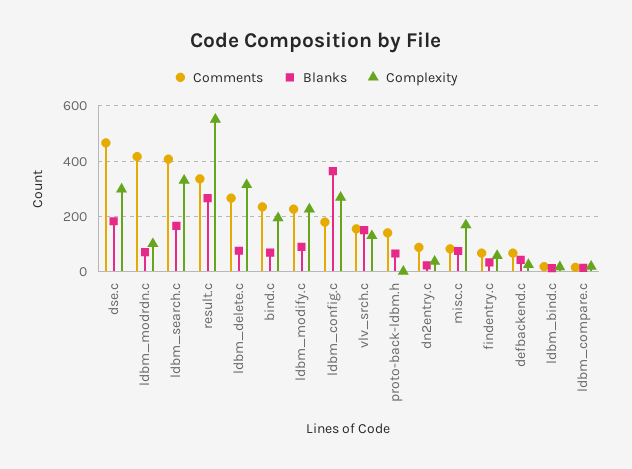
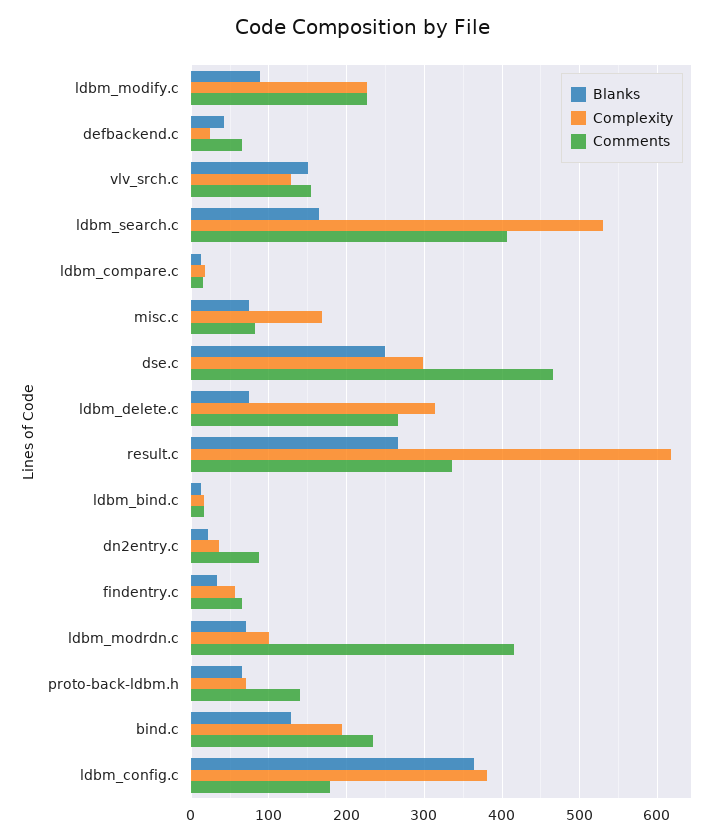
Blanks, dse.c: 175 -> 250
Complexity, ldbm_search.c: 325 -> 530
Complexity, result.c: 550 -> 620
Blanks, bind.c: 75 -> 130
Complexity, ldbm_config.c: 275 -> 380
Complexity, proto-back-ldbm.h: 0 -> 70

